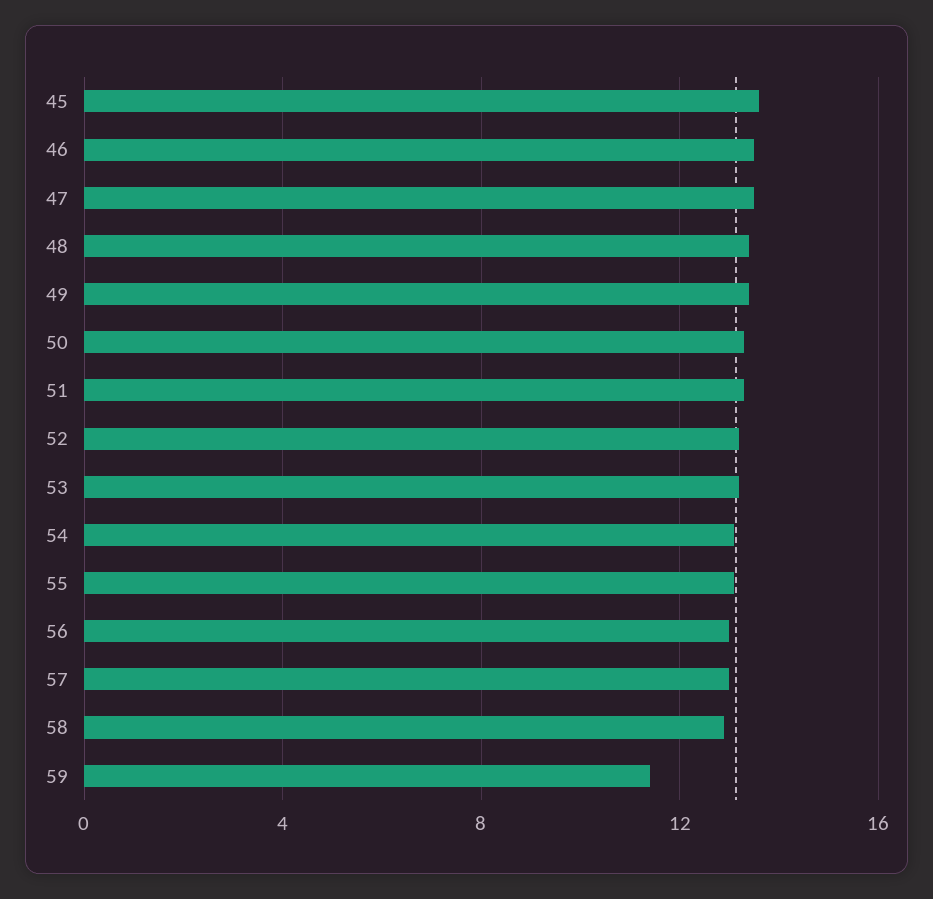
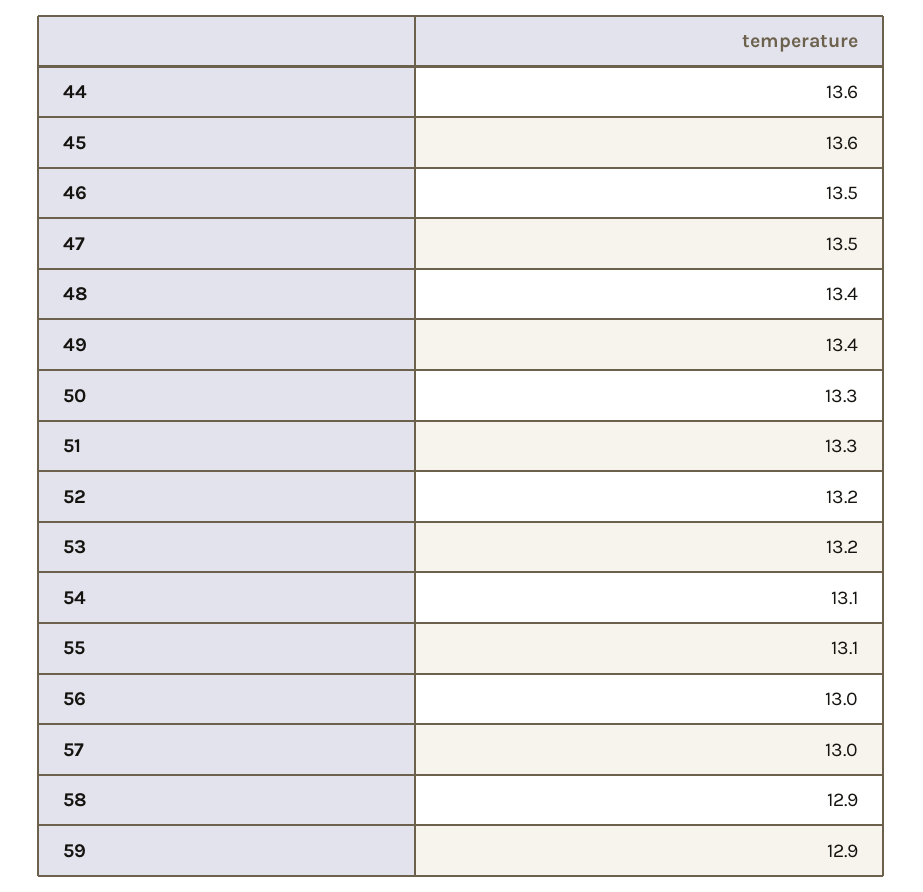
59: 11.5 -> 12.9
44: none -> 13.6

